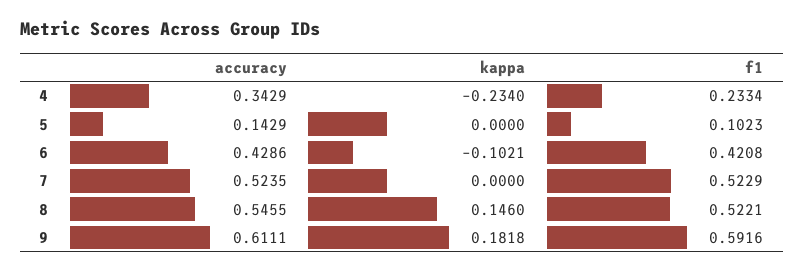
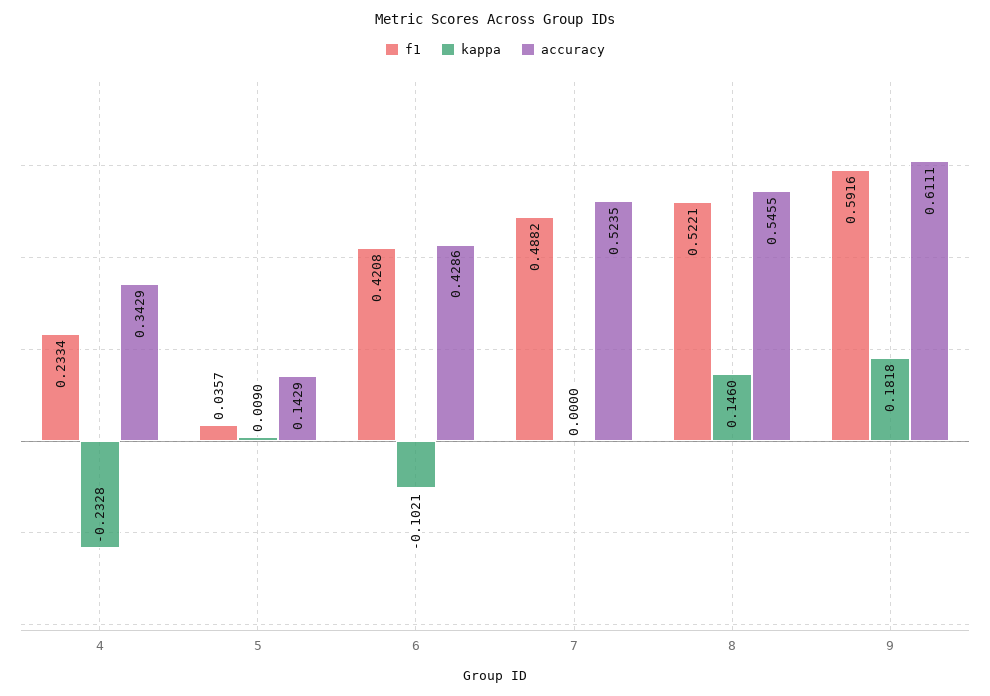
kappa, 4: -0.234 -> -0.2328
kappa, 5: 0 -> 0.009
f1, 5: 0.1023 -> 0.0357
f1, 7: 0.5229 -> 0.4882

